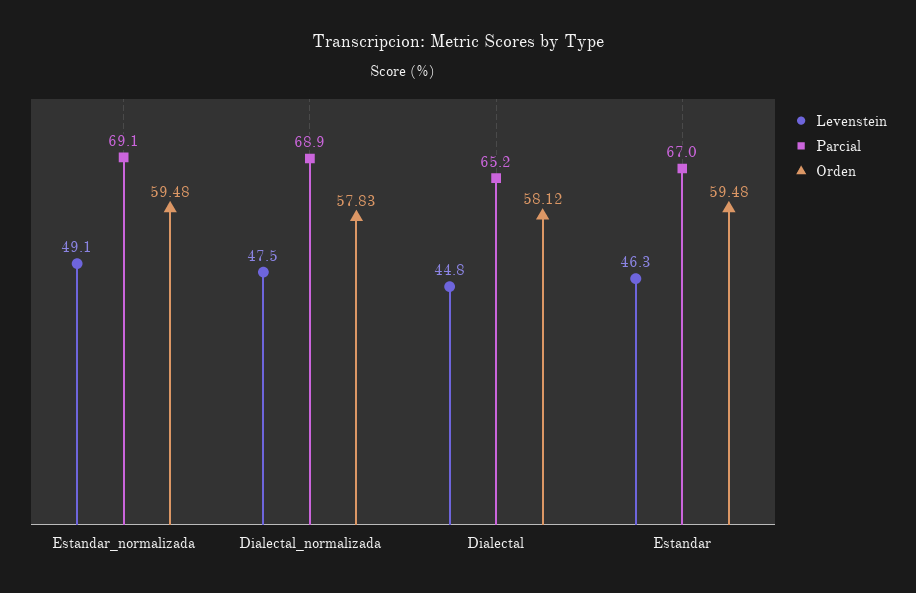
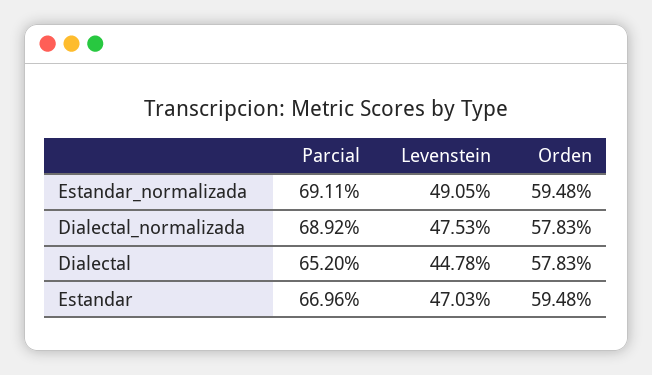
Orden, Dialectal: 58.12 -> 57.83
Levenstein, Estandar: 46.3 -> 47.03

